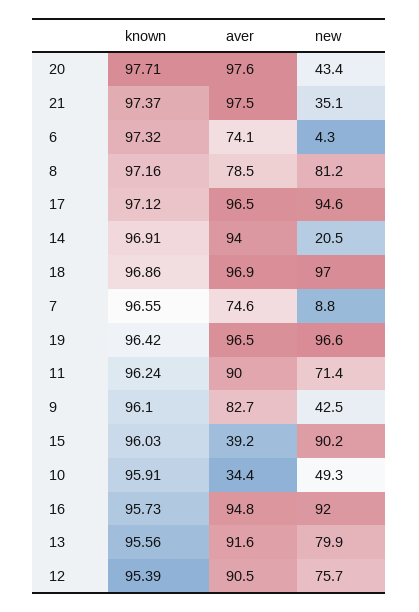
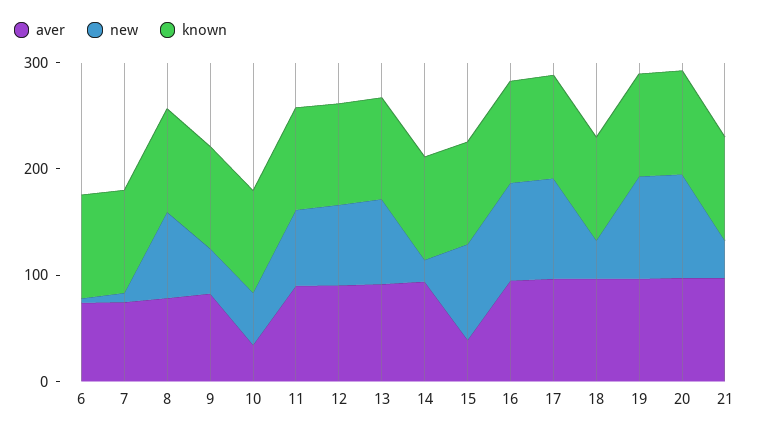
new, 20: 43.4 -> 100
new, 18: 97 -> 40

